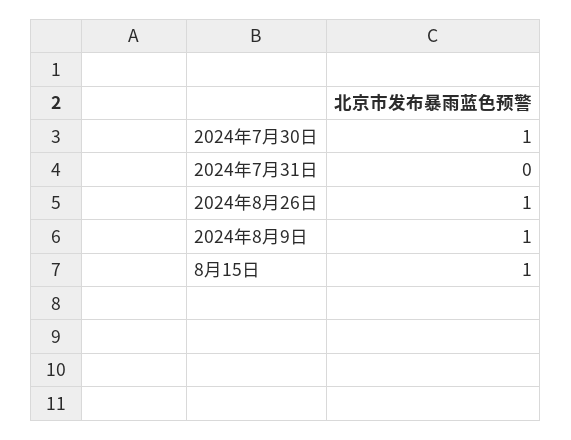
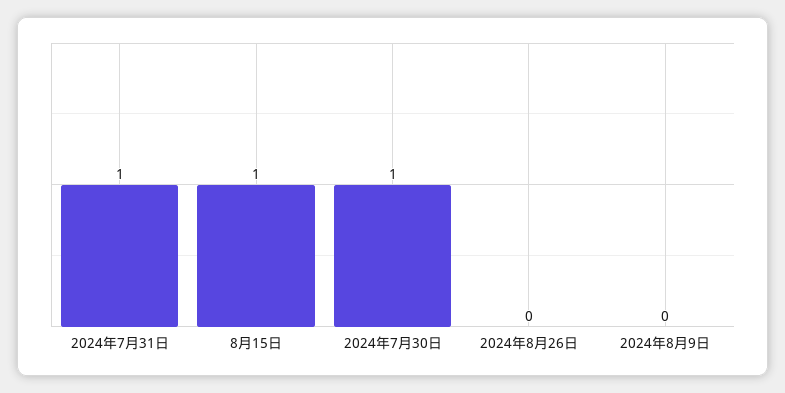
2024年7月31日: 0 -> 1
2024年8月26日: 1 -> 0
2024年8月9日: 1 -> 0

